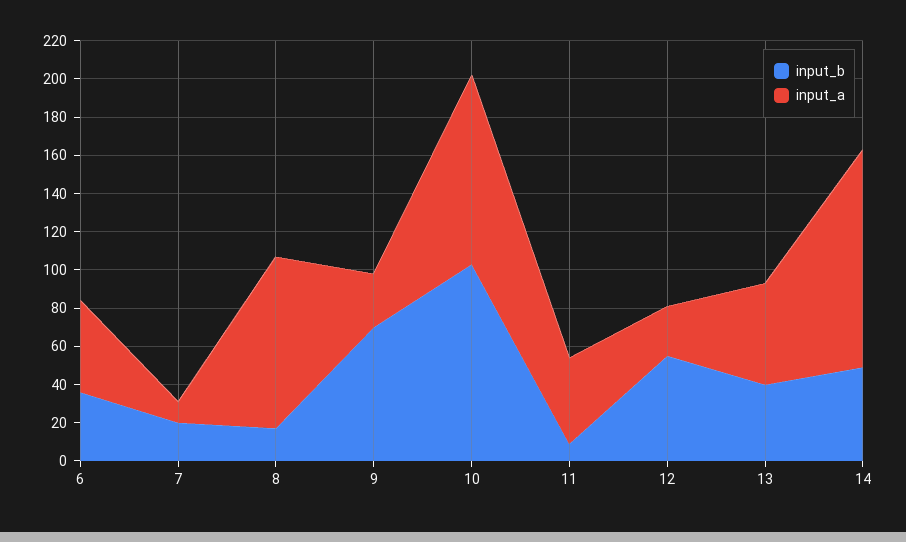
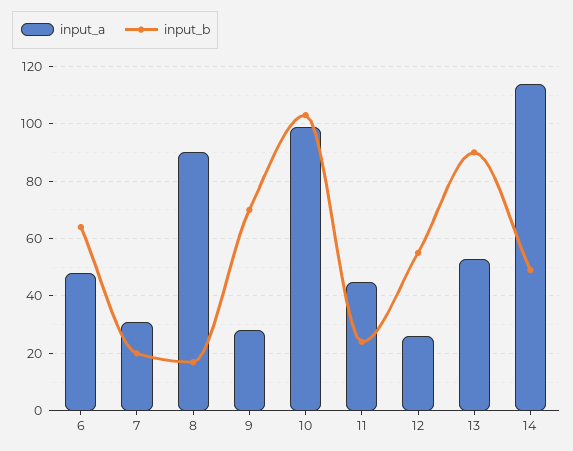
input_b, 6: 35 -> 65
input_a, 7: 10 -> 30
input_b, 11: 10 -> 25
input_b, 13: 40 -> 90

